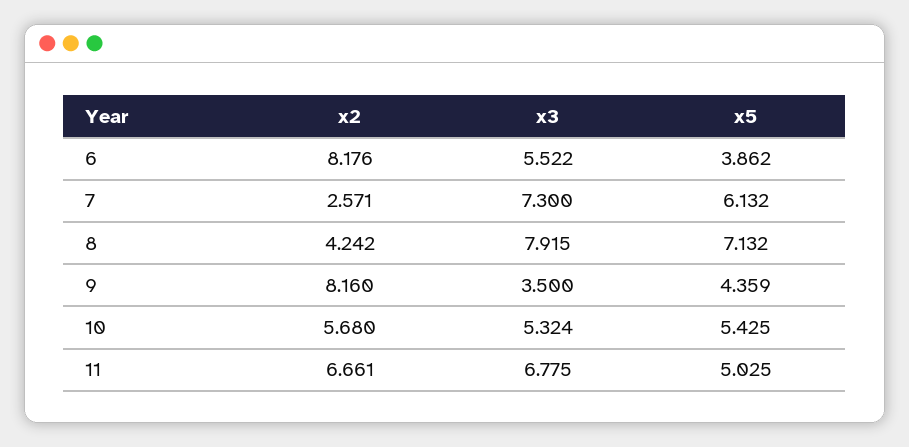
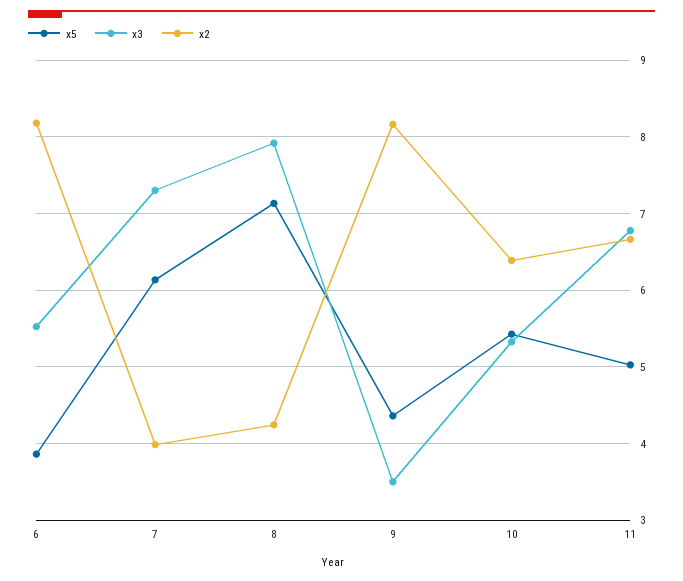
x2, 7: 2.571 -> 4
x2, 10: 5.68 -> 6.4

